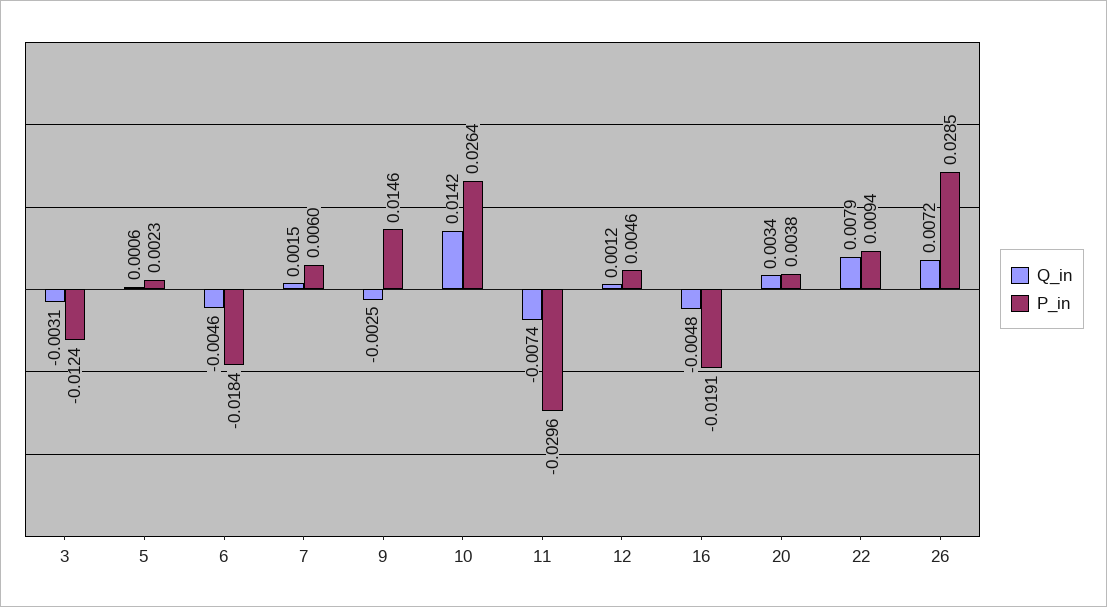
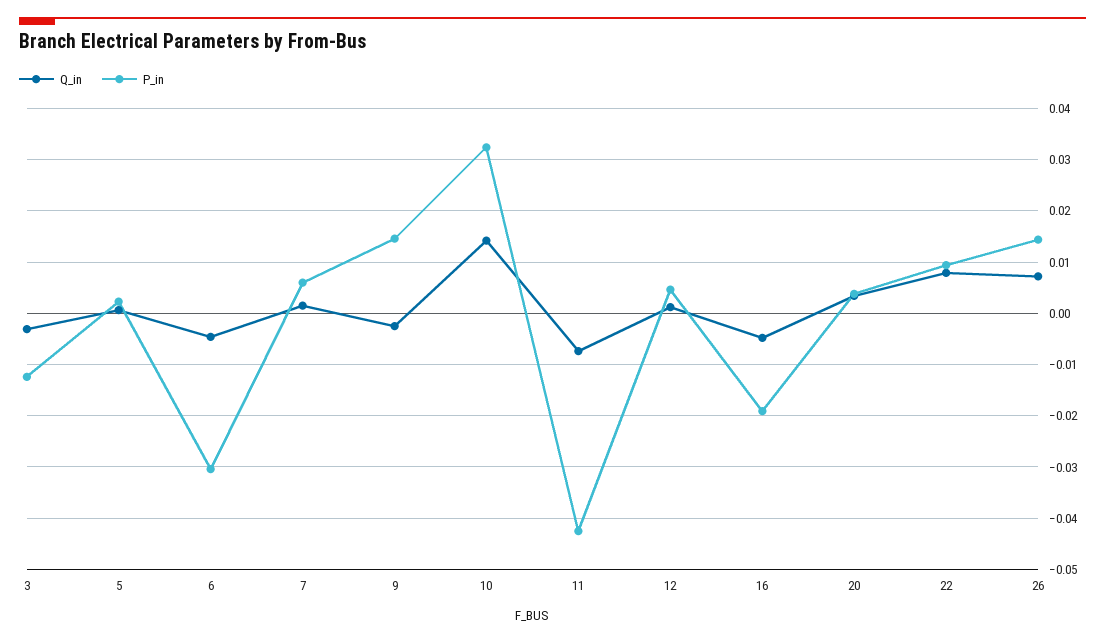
P_in, 6: -0.0184 -> -0.03
P_in, 10: 0.0264 -> 0.032
P_in, 11: -0.0296 -> -0.042
P_in, 26: 0.0285 -> 0.014

